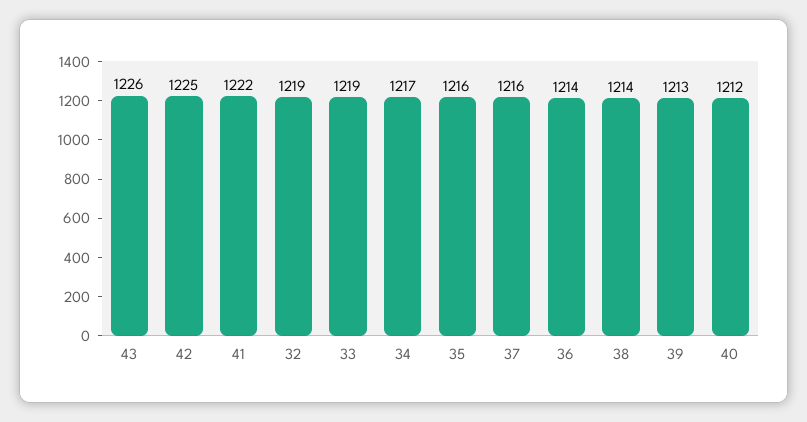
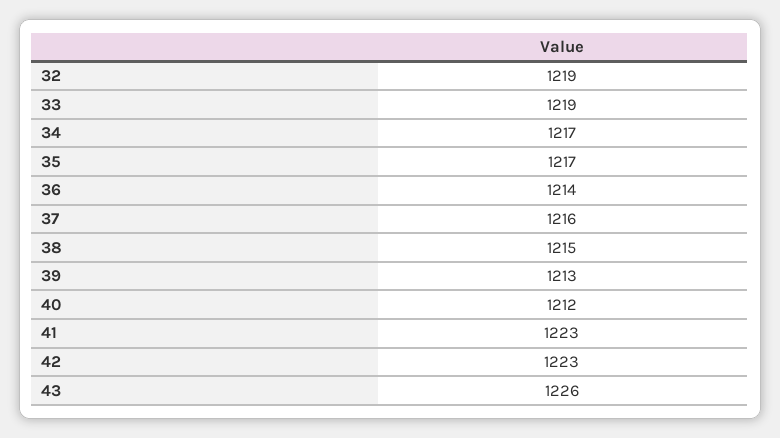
42: 1225 -> 1223
41: 1222 -> 1223
35: 1216 -> 1217
38: 1214 -> 1215

